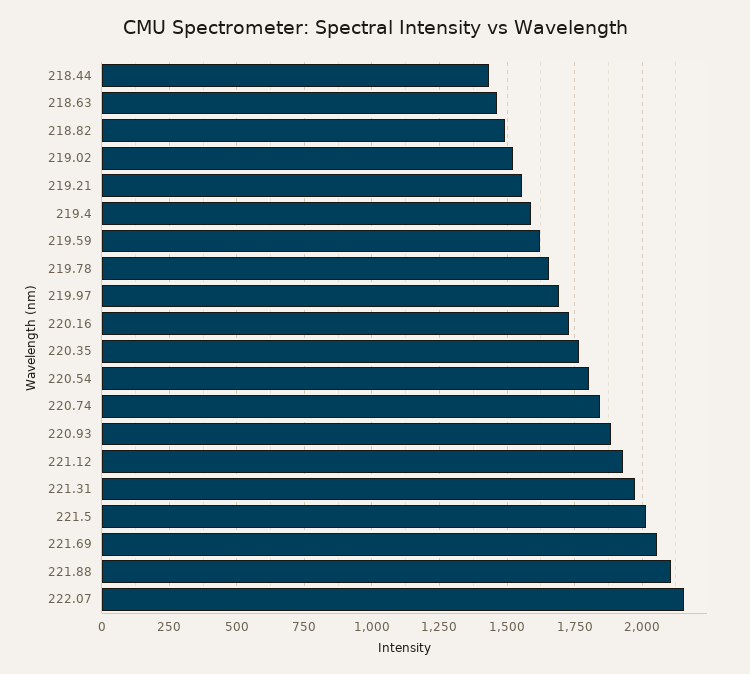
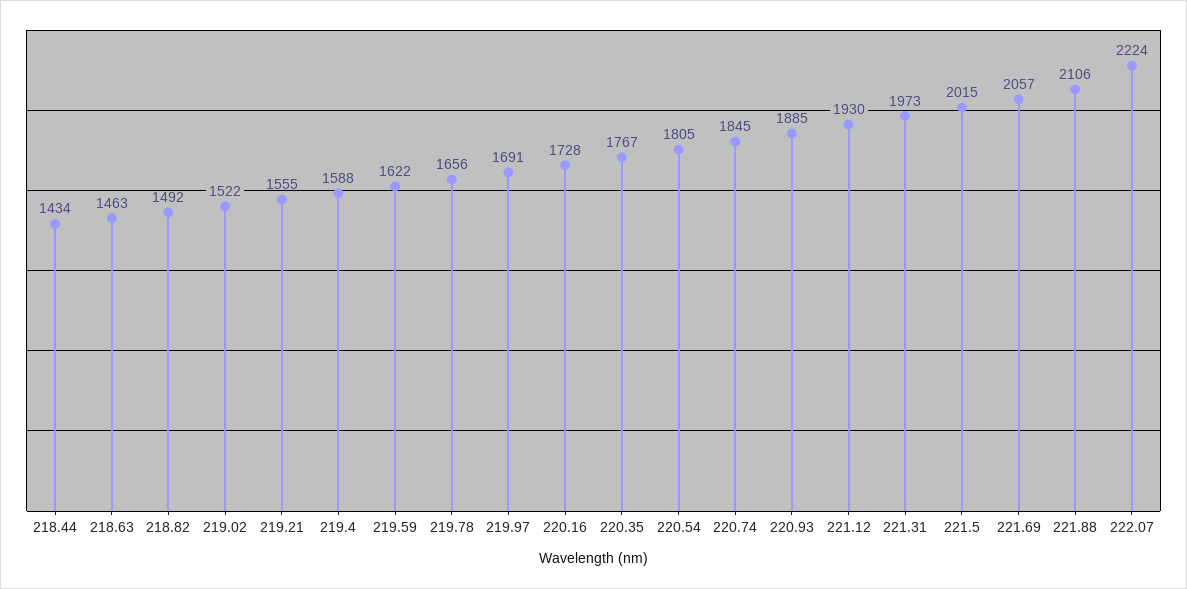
222.07: 2150 -> 2224

